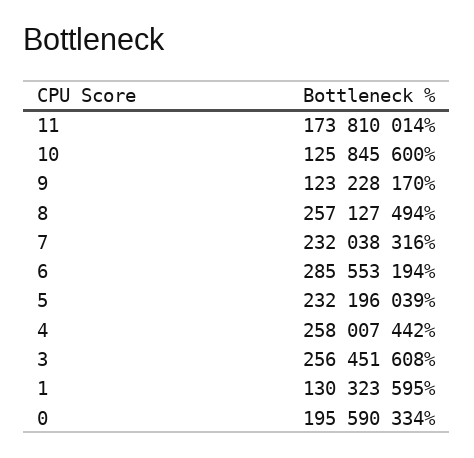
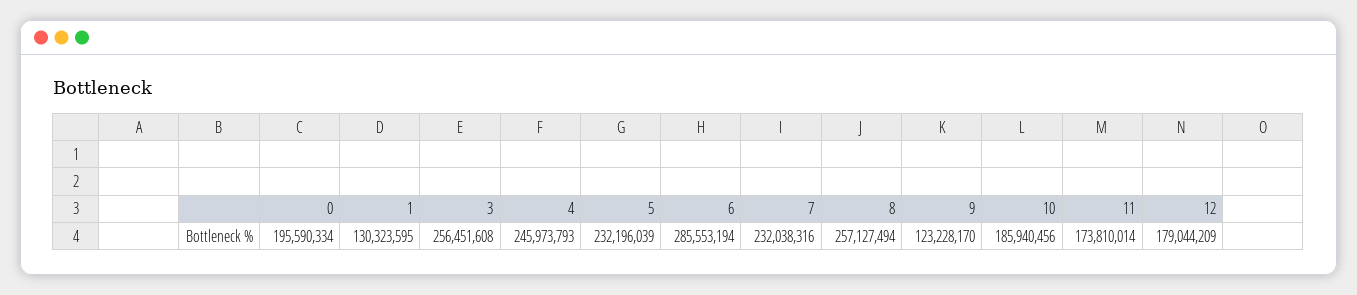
10: 125845600 -> 185940456
4: 258007442 -> 245973793
12: none -> 179044209

